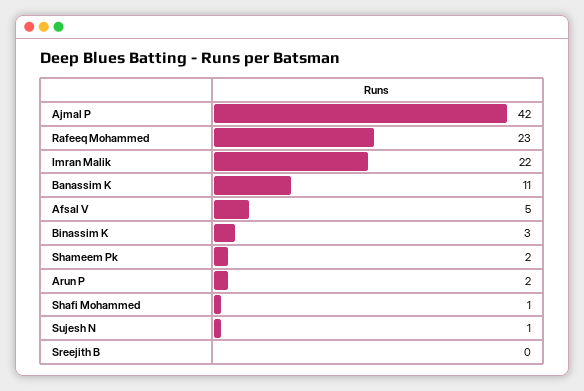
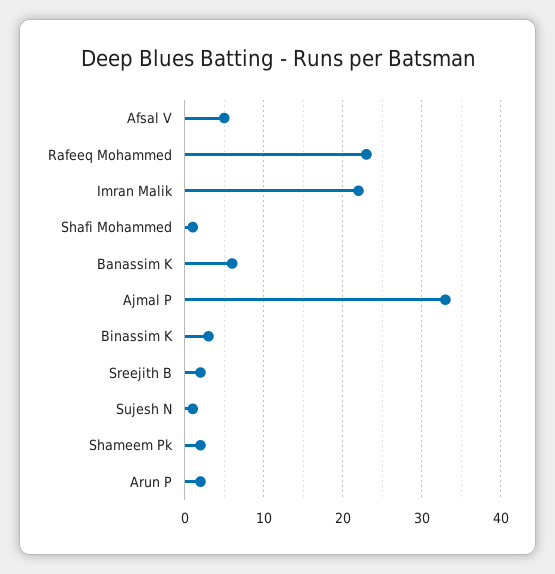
Ajmal P: 42 -> 33
Banassim K: 11 -> 6
Sreejith B: 0 -> 2

